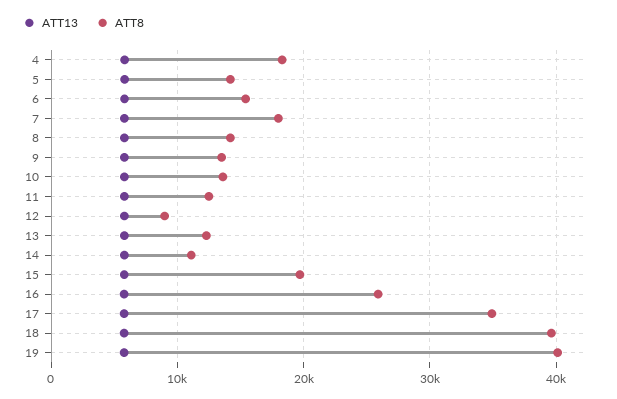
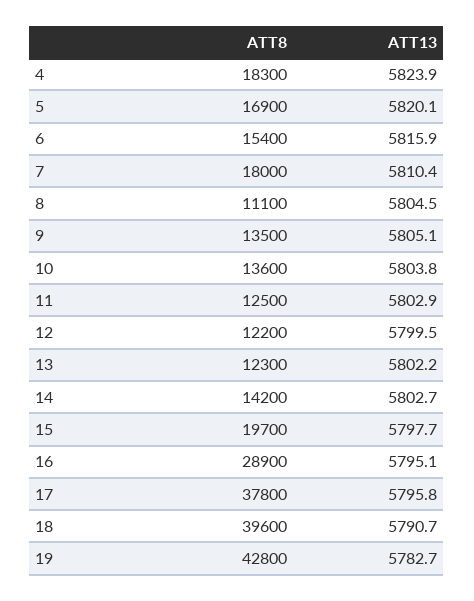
ATT8, 5: 14000 -> 16900
ATT8, 8: 14000 -> 11100
ATT8, 12: 9000 -> 12200
ATT8, 14: 11000 -> 14200
ATT8, 16: 26000 -> 28900
ATT8, 17: 35000 -> 37800
ATT8, 19: 40000 -> 42800

